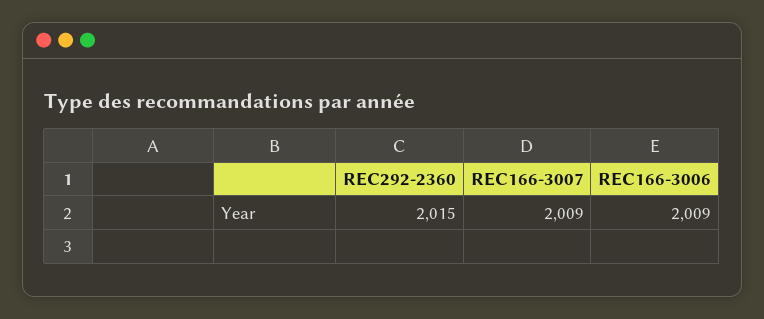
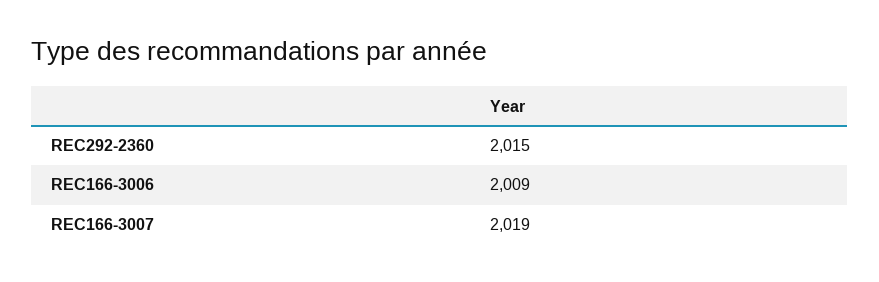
REC166-3007: 2009 -> 2019

